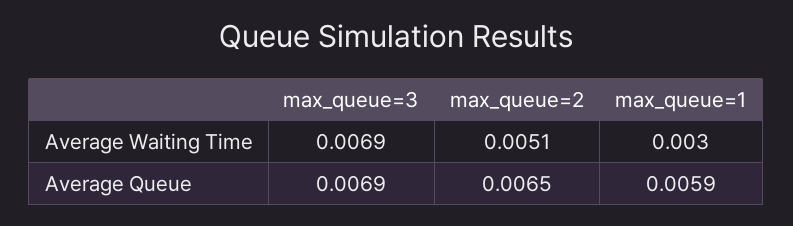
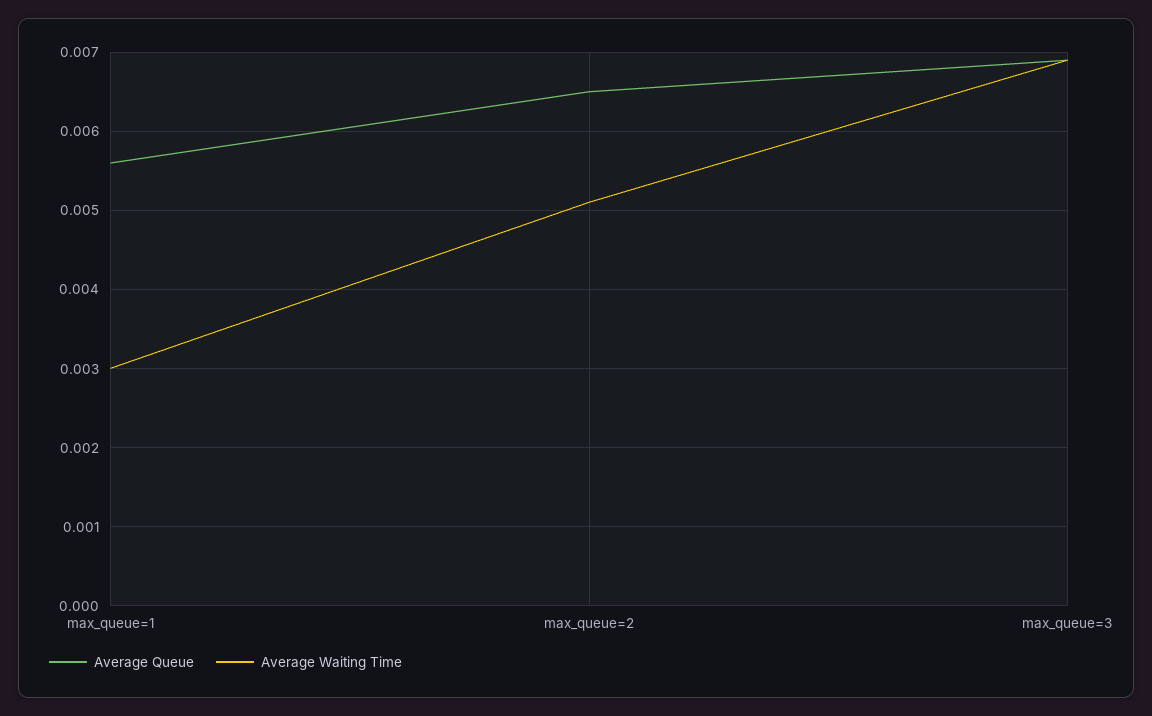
Average Queue, max_queue=1: 0.0059 -> 0.0056

